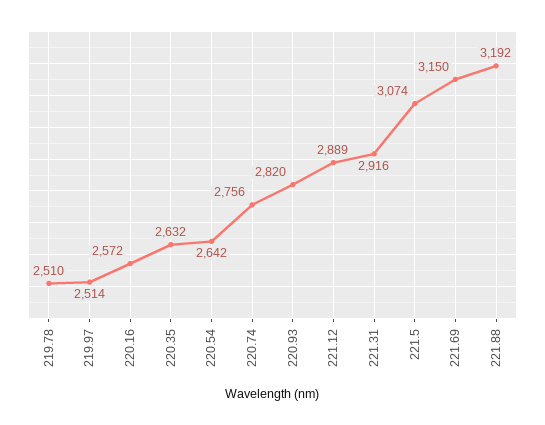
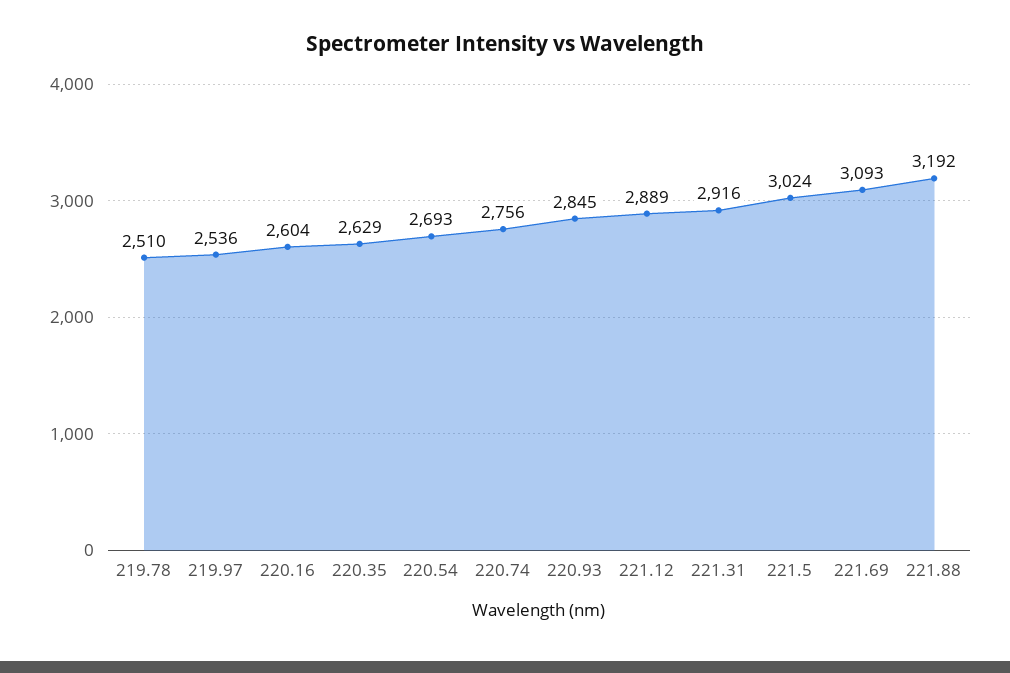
219.97: 2514 -> 2536
220.16: 2572 -> 2604
220.35: 2632 -> 2629
220.54: 2642 -> 2693
220.93: 2820 -> 2845
221.5: 3074 -> 3024
221.69: 3150 -> 3093

